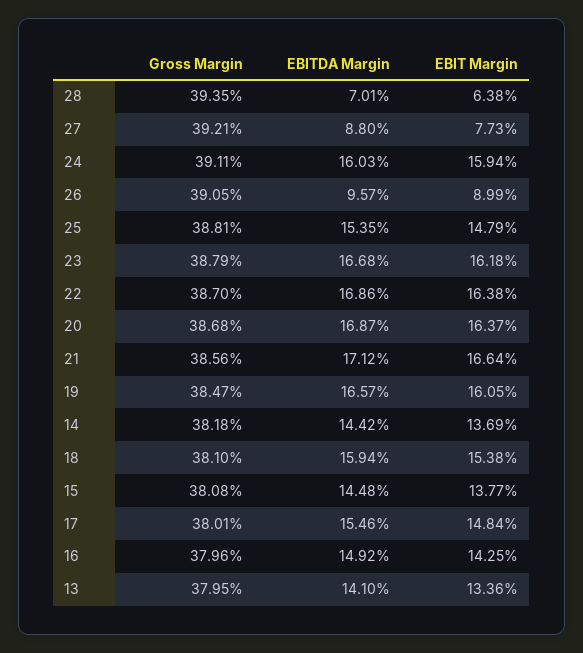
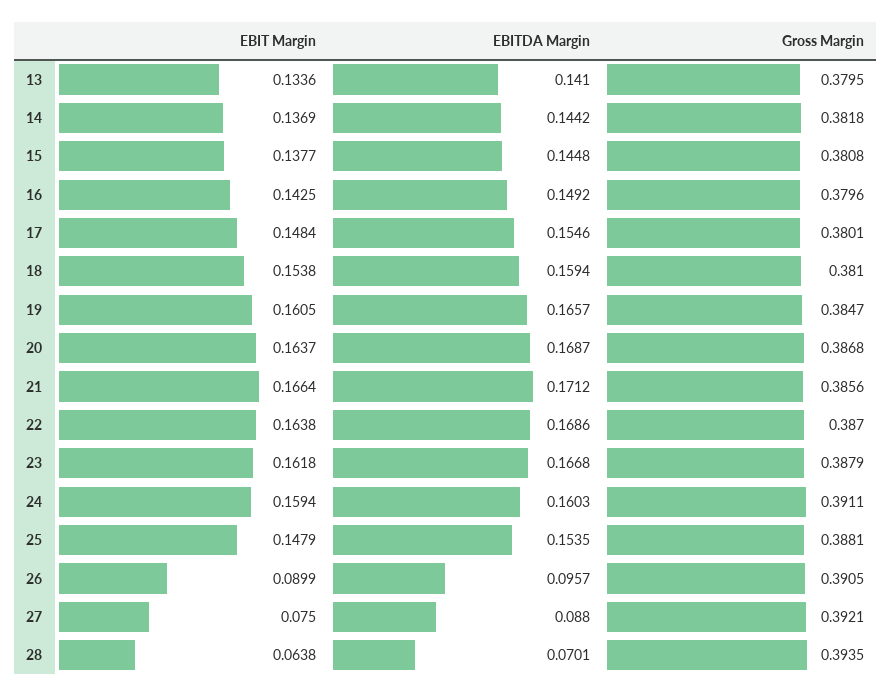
EBIT Margin, 27: 0.0773 -> 0.075

